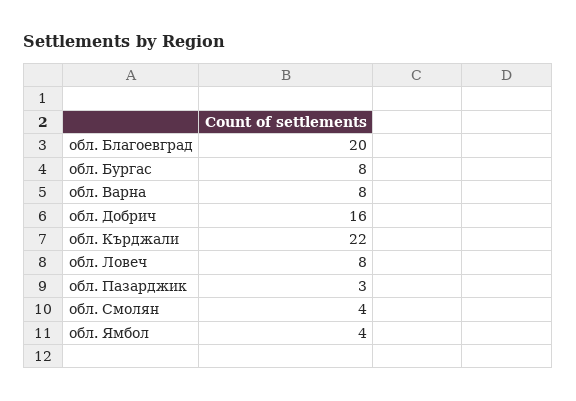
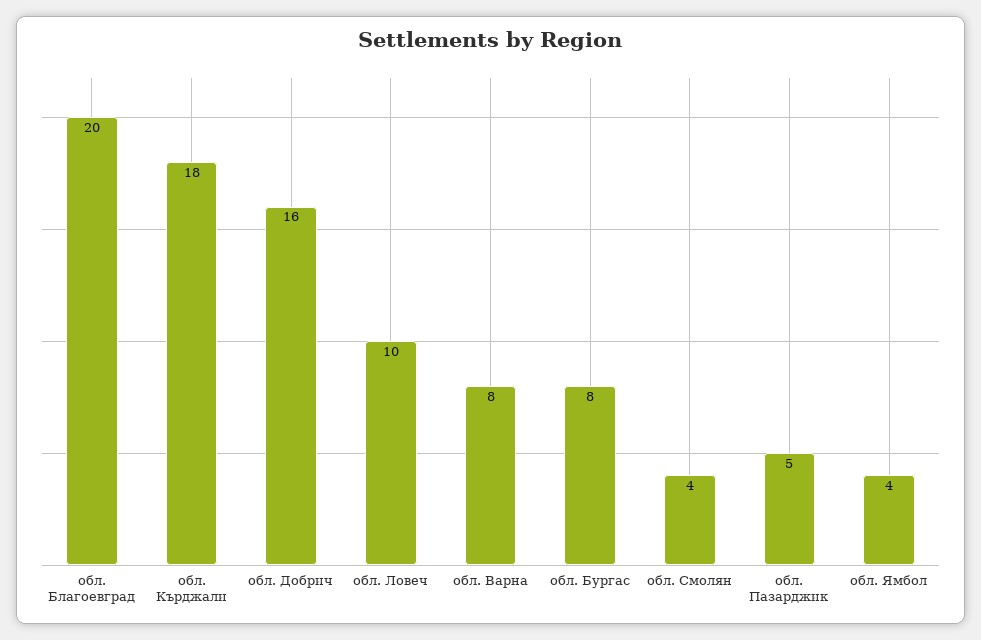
обл. Кърджали: 22 -> 18
обл. Ловеч: 8 -> 10
обл. Пазарджик: 3 -> 5

